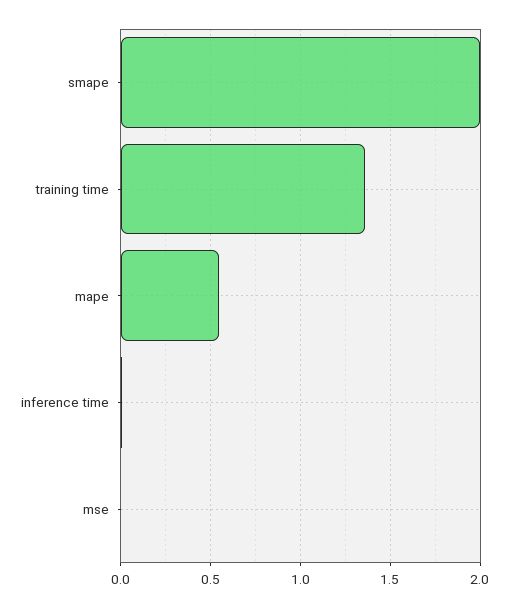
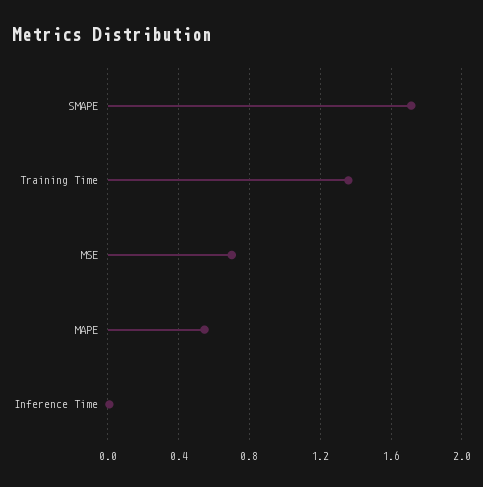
smape: 2 -> 1.7
mse: 0 -> 0.7

